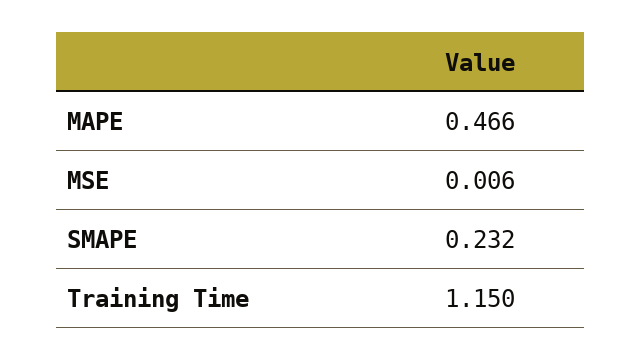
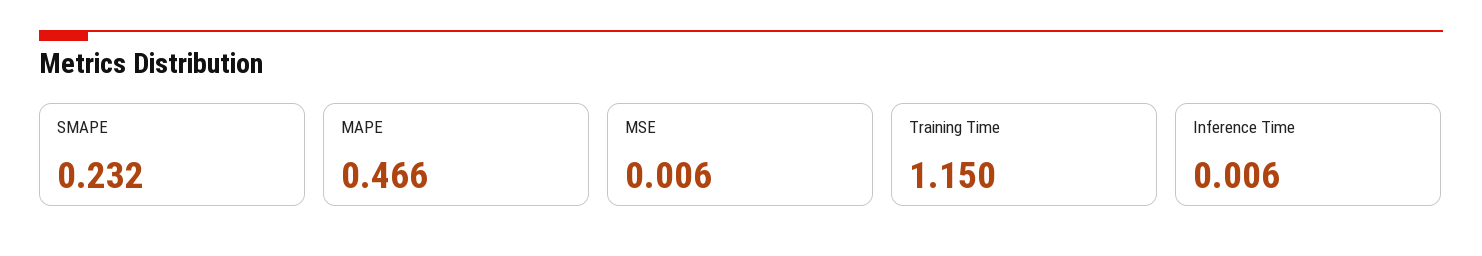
Inference Time: none -> 0.006

